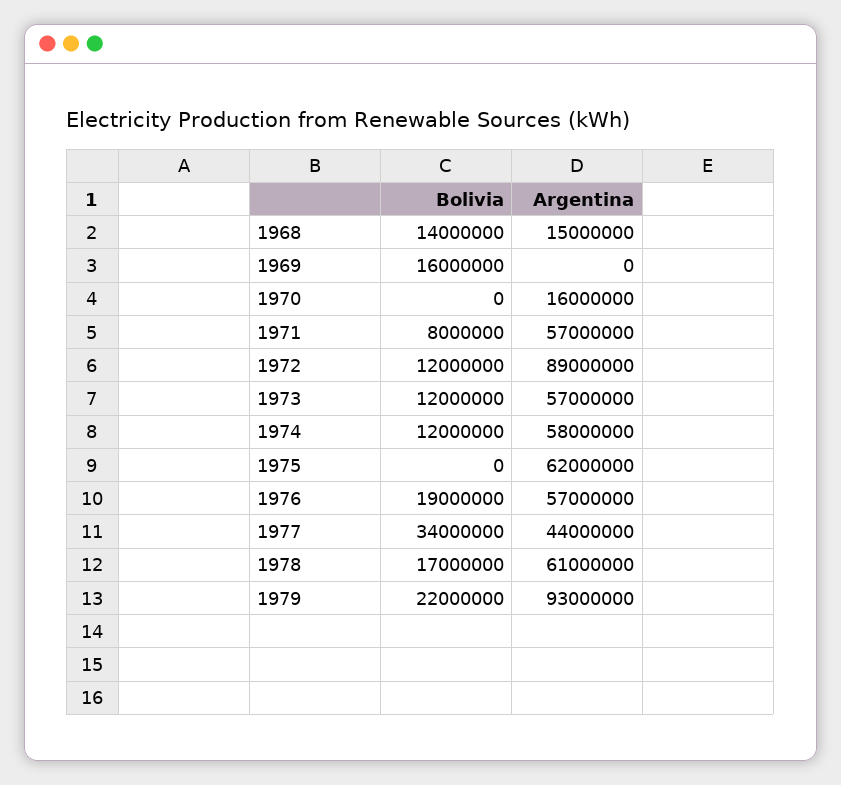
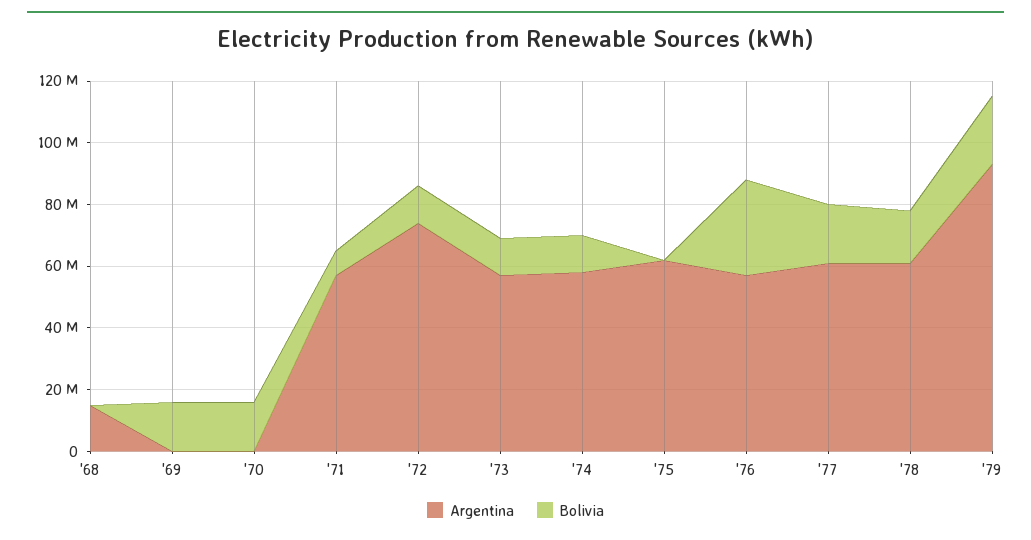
Bolivia, 1968: 14000000 -> 0
Bolivia, 1970: 0 -> 15000000
Argentina, 1970: 16000000 -> 0
Argentina, 1972: 89000000 -> 75000000
Bolivia, 1976: 19000000 -> 30000000
Bolivia, 1977: 34000000 -> 20000000
Argentina, 1977: 44000000 -> 60000000

